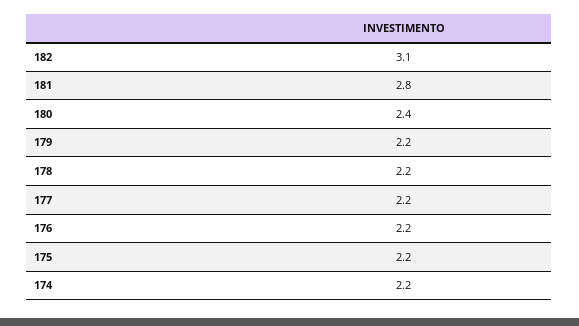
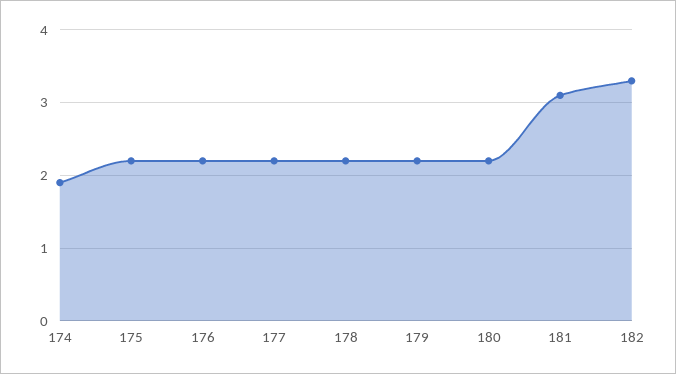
182: 3.1 -> 3.3
181: 2.8 -> 3.1
180: 2.4 -> 2.2
174: 2.2 -> 1.9

